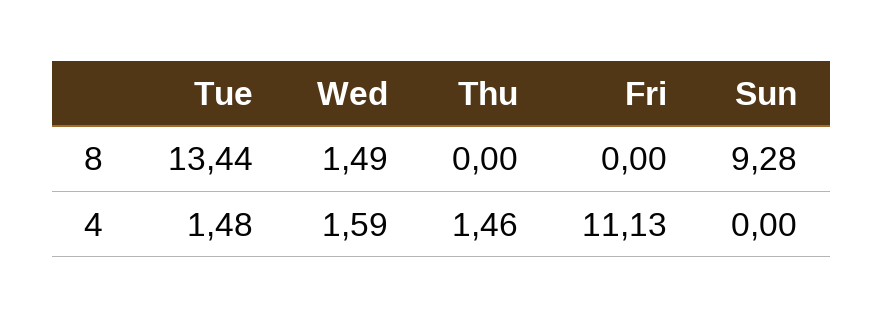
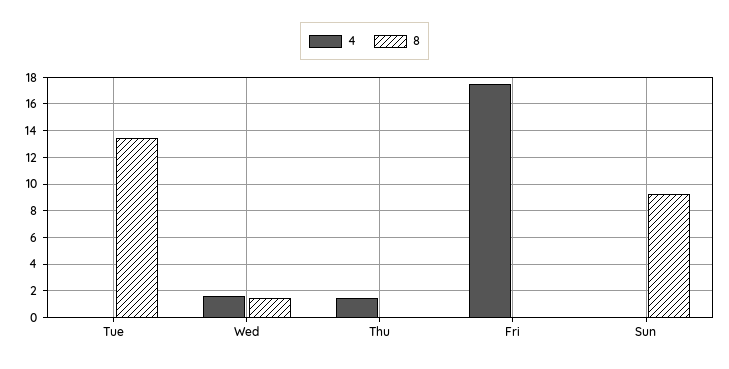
4, Tue: 1.48 -> 0
4, Fri: 11.13 -> 17.5

